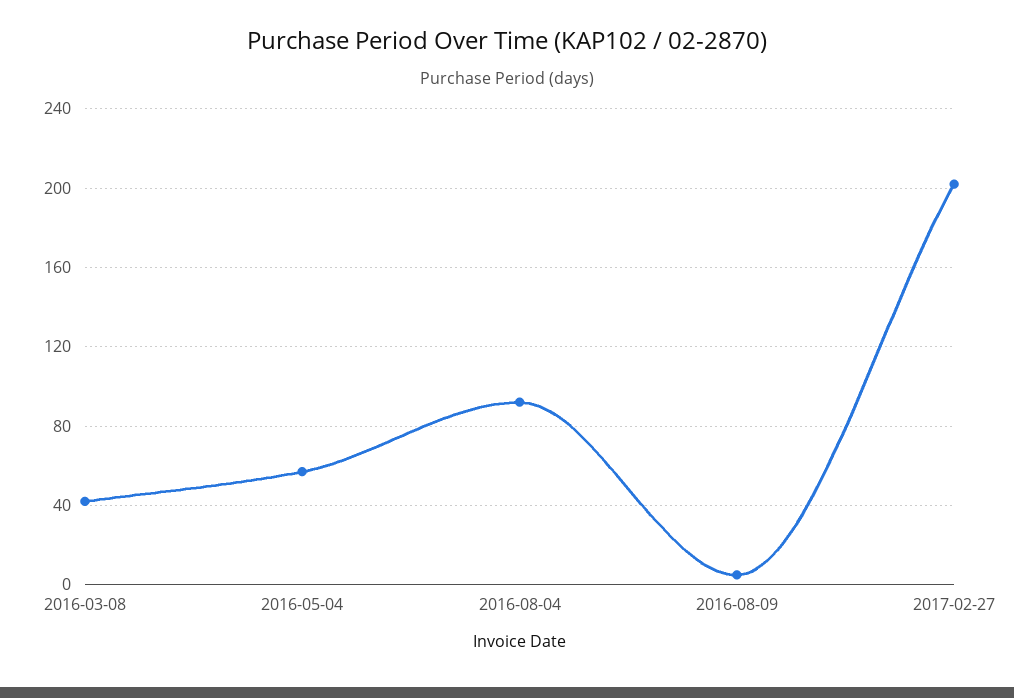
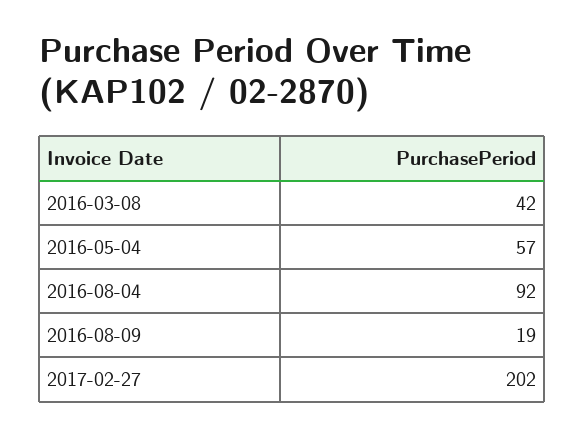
2016-08-09: 5 -> 19

